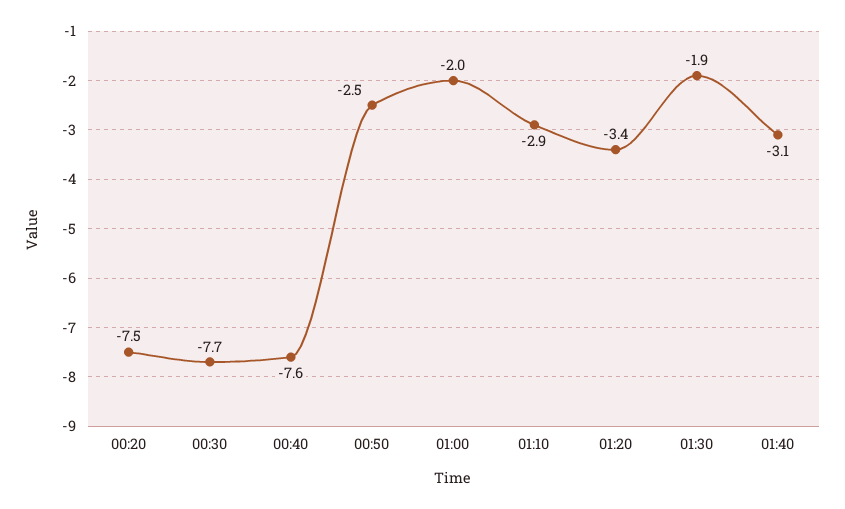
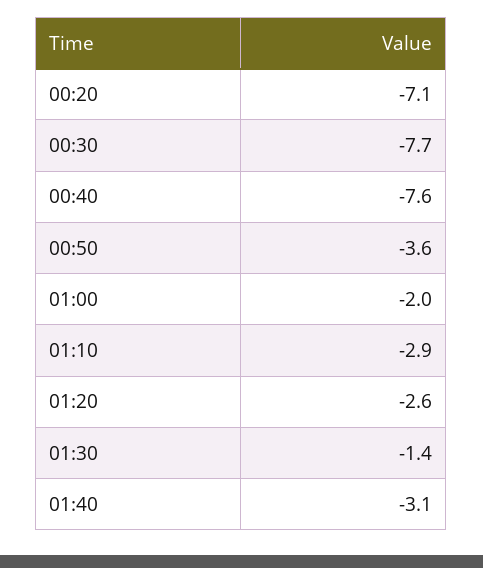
00:20: -7.5 -> -7.1
00:50: -2.5 -> -3.6
01:20: -3.4 -> -2.6
01:30: -1.9 -> -1.4

